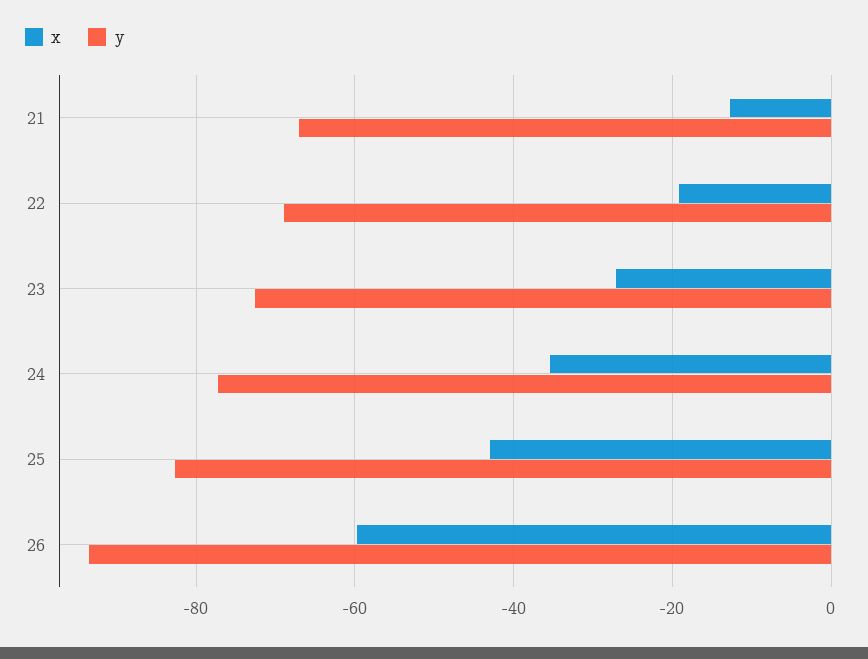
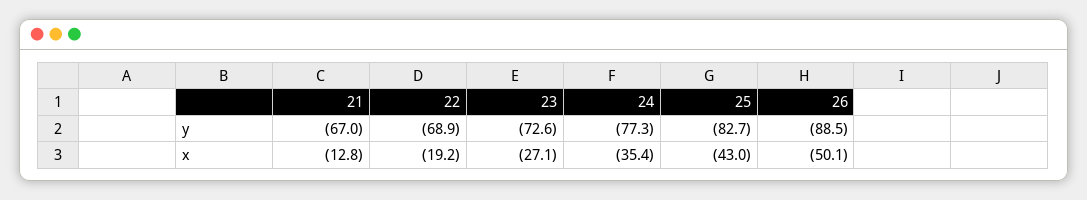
x, 26: -60 -> -50.1
y, 26: -94 -> -88.5

